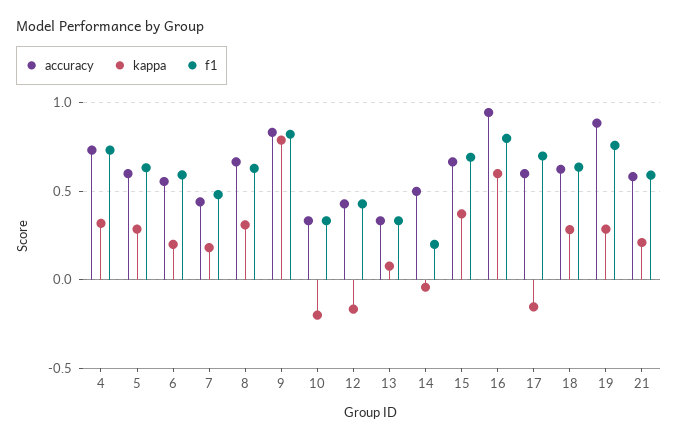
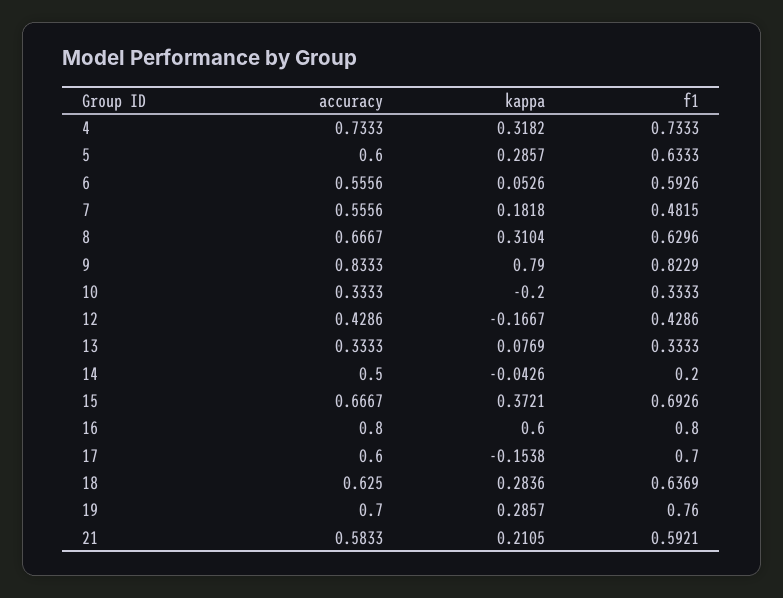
kappa, 6: 0.2 -> 0.0526
accuracy, 7: 0.45 -> 0.5556
accuracy, 16: 0.95 -> 0.8
accuracy, 19: 0.9 -> 0.7

